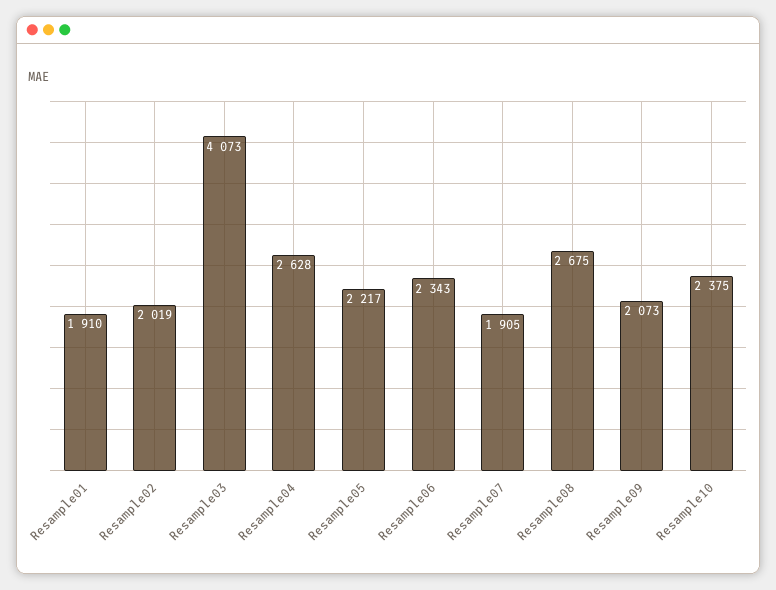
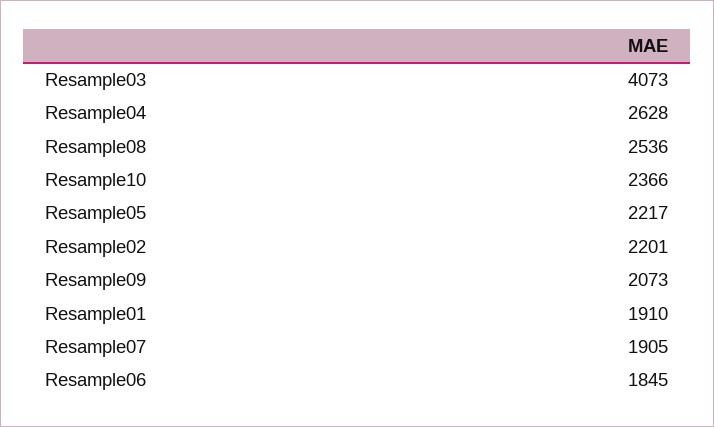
Resample02: 2019 -> 2201
Resample06: 2343 -> 1845
Resample08: 2675 -> 2536
Resample10: 2375 -> 2366

